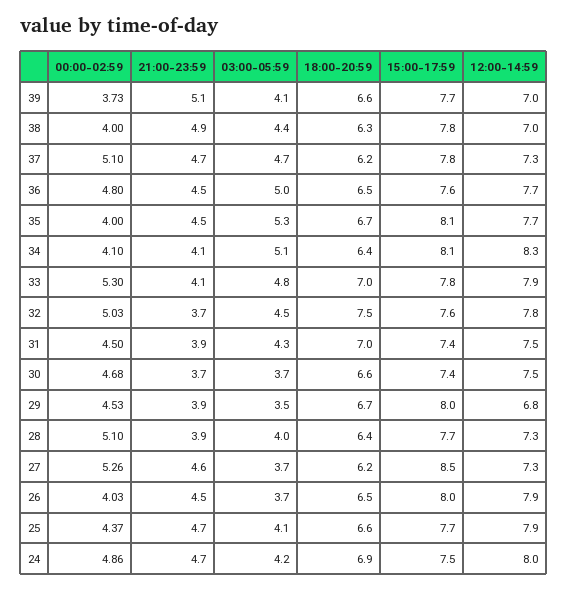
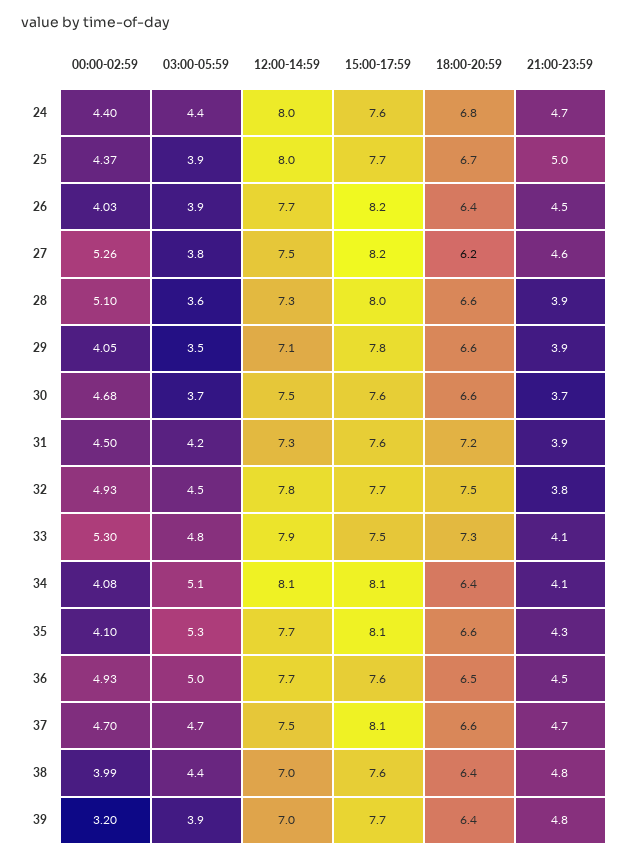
00:00-02:59, 39: 3.73 -> 3.2
21:00-23:59, 39: 5.1 -> 4.8
03:00-05:59, 39: 4.1 -> 3.9
18:00-20:59, 39: 6.6 -> 6.4
00:00-02:59, 38: 4 -> 3.99
21:00-23:59, 38: 4.9 -> 4.8
18:00-20:59, 38: 6.3 -> 6.4
15:00-17:59, 38: 7.8 -> 7.6
00:00-02:59, 37: 5.1 -> 4.7
18:00-20:59, 37: 6.2 -> 6.6
15:00-17:59, 37: 7.8 -> 8.1
12:00-14:59, 37: 7.3 -> 7.5
00:00-02:59, 36: 4.8 -> 4.93
00:00-02:59, 35: 4 -> 4.1
21:00-23:59, 35: 4.5 -> 4.3
18:00-20:59, 35: 6.7 -> 6.6
00:00-02:59, 34: 4.1 -> 4.08
12:00-14:59, 34: 8.3 -> 8.1
18:00-20:59, 33: 7 -> 7.3
15:00-17:59, 33: 7.8 -> 7.5
00:00-02:59, 32: 5.03 -> 4.93
21:00-23:59, 32: 3.7 -> 3.8
15:00-17:59, 32: 7.6 -> 7.7
03:00-05:59, 31: 4.3 -> 4.2
18:00-20:59, 31: 7 -> 7.2
15:00-17:59, 31: 7.4 -> 7.6
12:00-14:59, 31: 7.5 -> 7.3
15:00-17:59, 30: 7.4 -> 7.6
00:00-02:59, 29: 4.53 -> 4.05
18:00-20:59, 29: 6.7 -> 6.6
15:00-17:59, 29: 8 -> 7.8
12:00-14:59, 29: 6.8 -> 7.1
03:00-05:59, 28: 4 -> 3.6
18:00-20:59, 28: 6.4 -> 6.6
15:00-17:59, 28: 7.7 -> 8
03:00-05:59, 27: 3.7 -> 3.8
15:00-17:59, 27: 8.5 -> 8.2
12:00-14:59, 27: 7.3 -> 7.5
03:00-05:59, 26: 3.7 -> 3.9
18:00-20:59, 26: 6.5 -> 6.4
15:00-17:59, 26: 8 -> 8.2
12:00-14:59, 26: 7.9 -> 7.7
21:00-23:59, 25: 4.7 -> 5
03:00-05:59, 25: 4.1 -> 3.9
18:00-20:59, 25: 6.6 -> 6.7
12:00-14:59, 25: 7.9 -> 8
00:00-02:59, 24: 4.86 -> 4.4
03:00-05:59, 24: 4.2 -> 4.4
18:00-20:59, 24: 6.9 -> 6.8
15:00-17:59, 24: 7.5 -> 7.6

